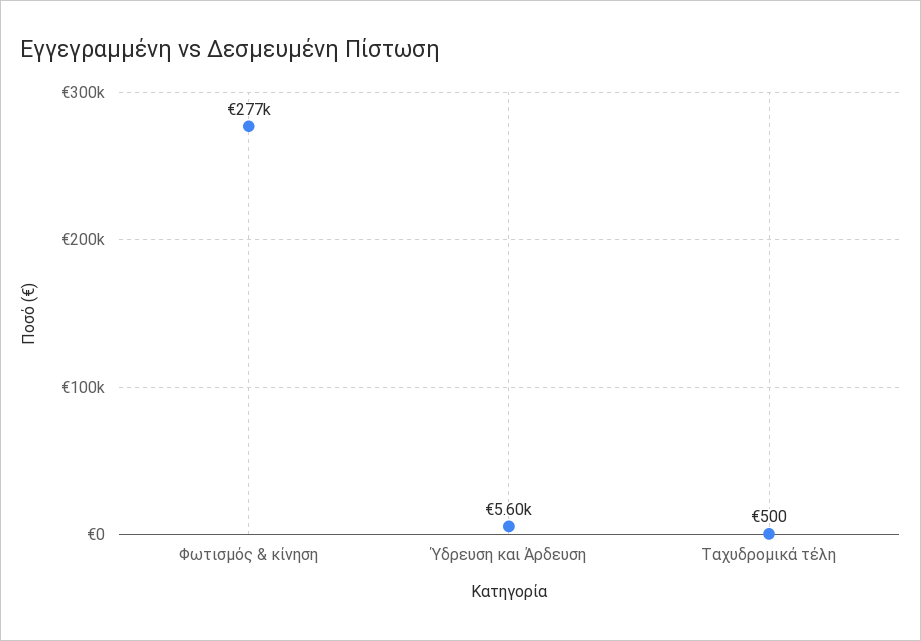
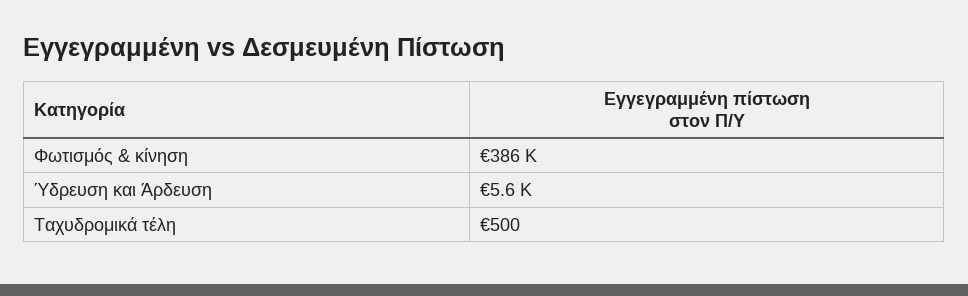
Φωτισμός & κίνηση: 277000 -> 386000

